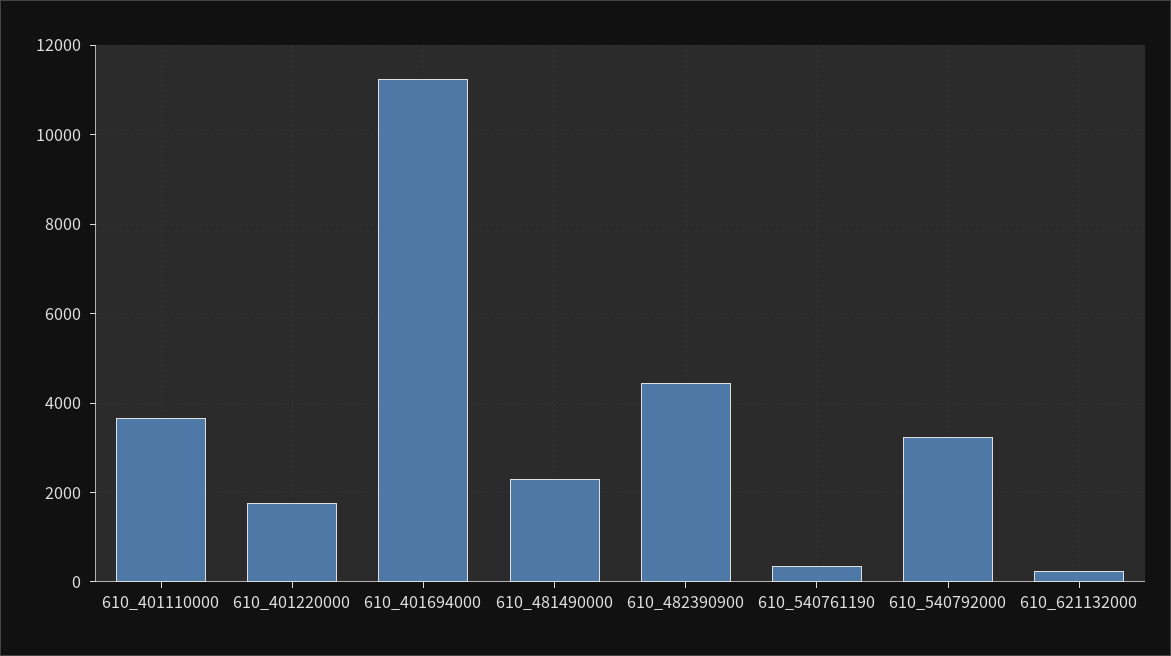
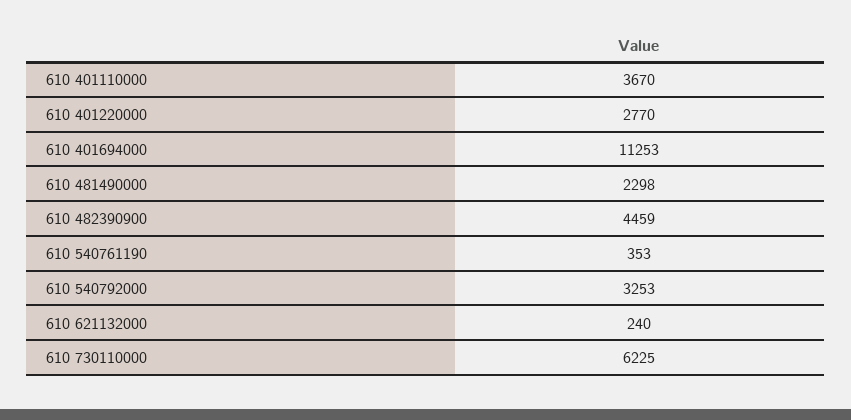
610_401220000: 1800 -> 2770
610 730110000: none -> 6225

